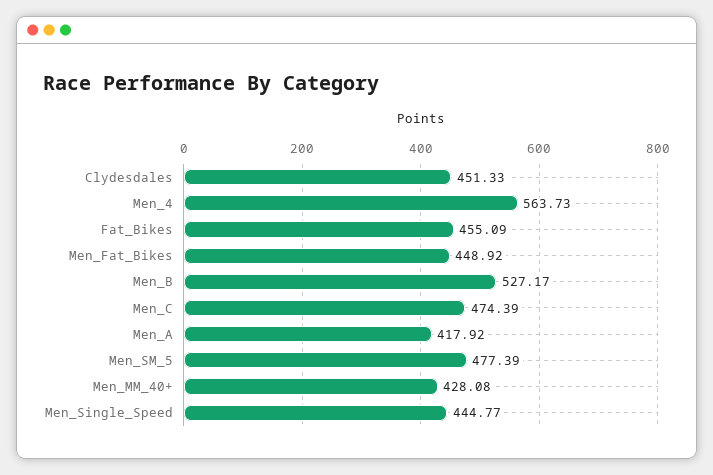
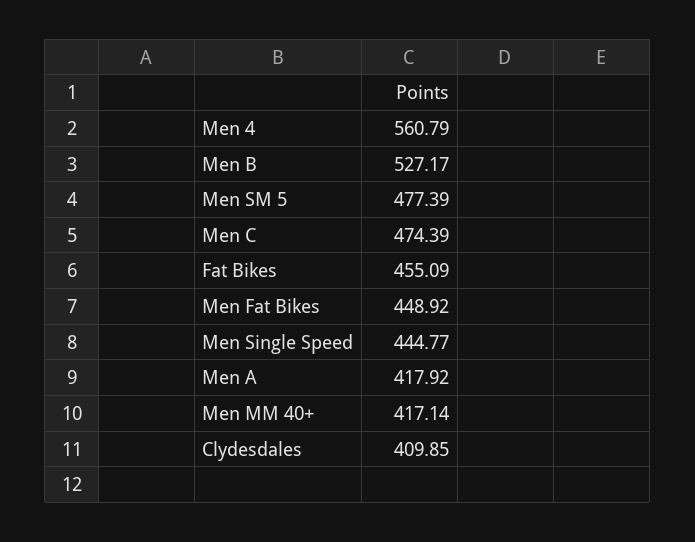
Clydesdales: 451.33 -> 409.85
Men_4: 563.73 -> 560.79
Men_MM_40+: 428.08 -> 417.14

